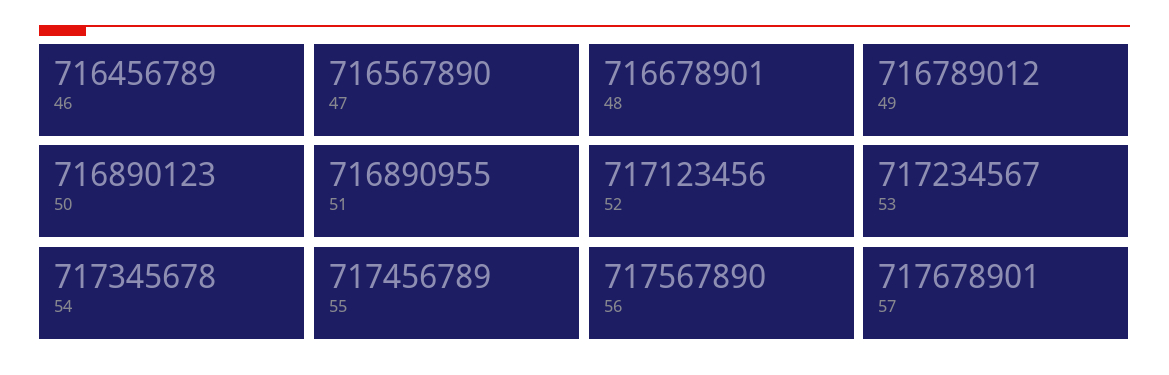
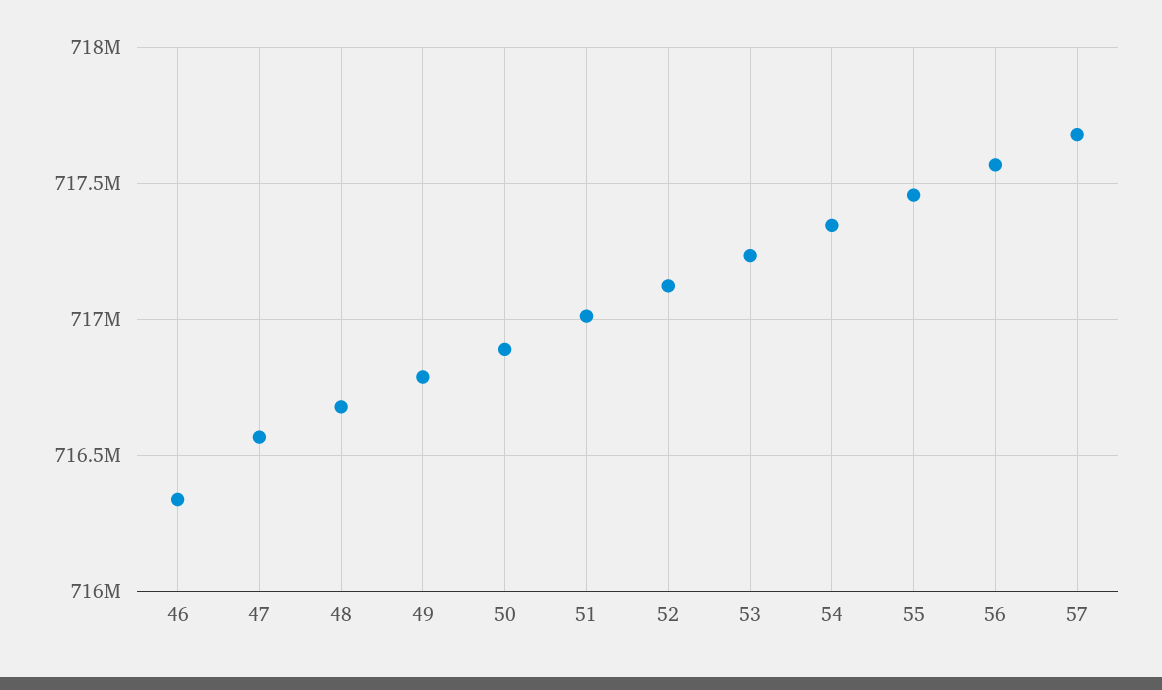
46: 716456789 -> 716350000
51: 716890955 -> 717000000

